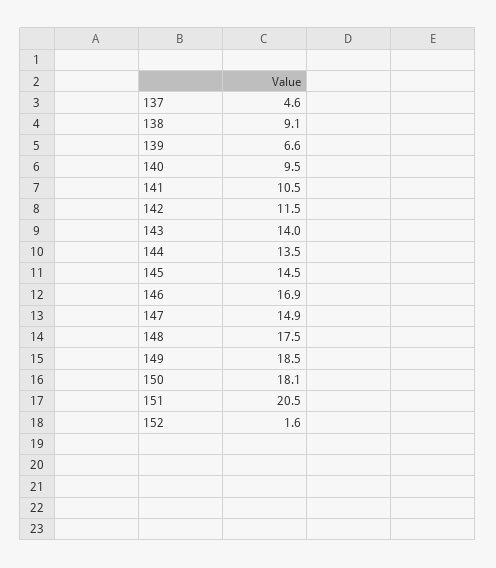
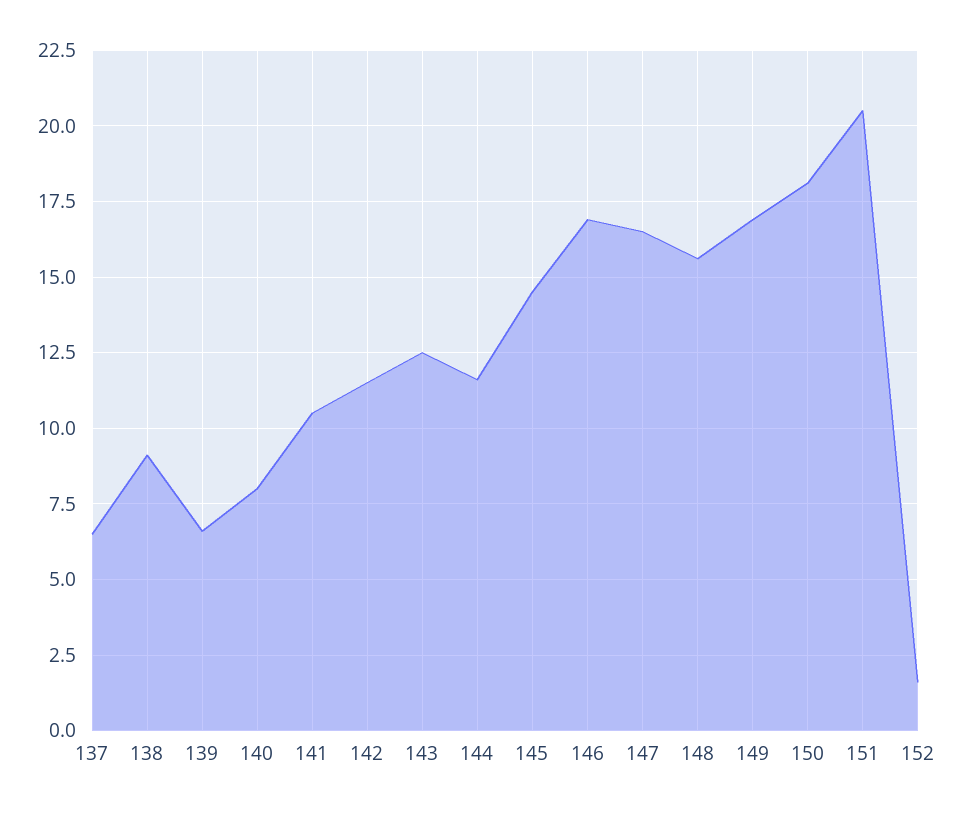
137: 4.6 -> 6.5
140: 9.5 -> 8
143: 14 -> 12.5
144: 13.5 -> 11.5
147: 14.9 -> 16.5
148: 17.5 -> 15.5
149: 18.5 -> 17

